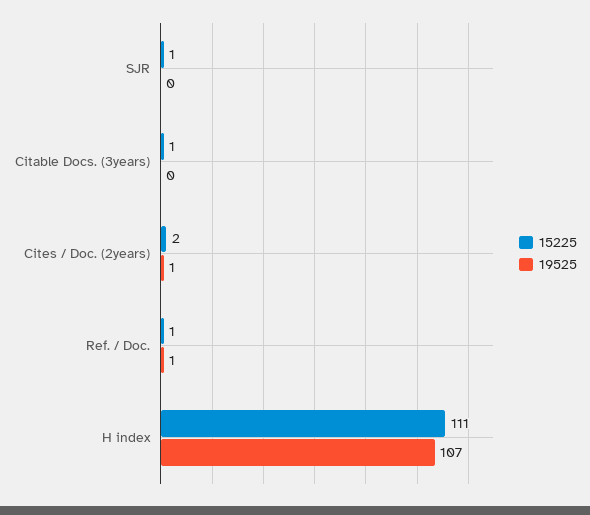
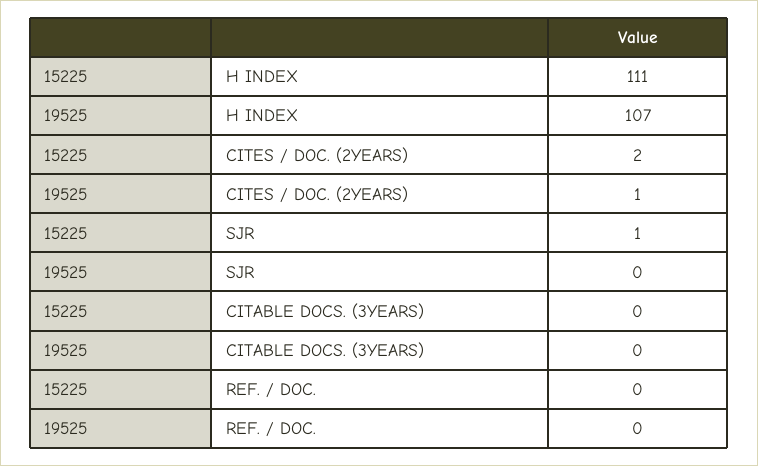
15225, Citable Docs. (3years): 1 -> 0
15225, Ref. / Doc.: 1 -> 0
19525, Ref. / Doc.: 1 -> 0

